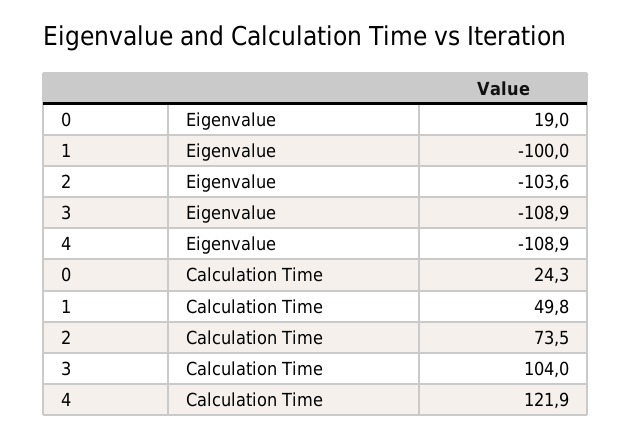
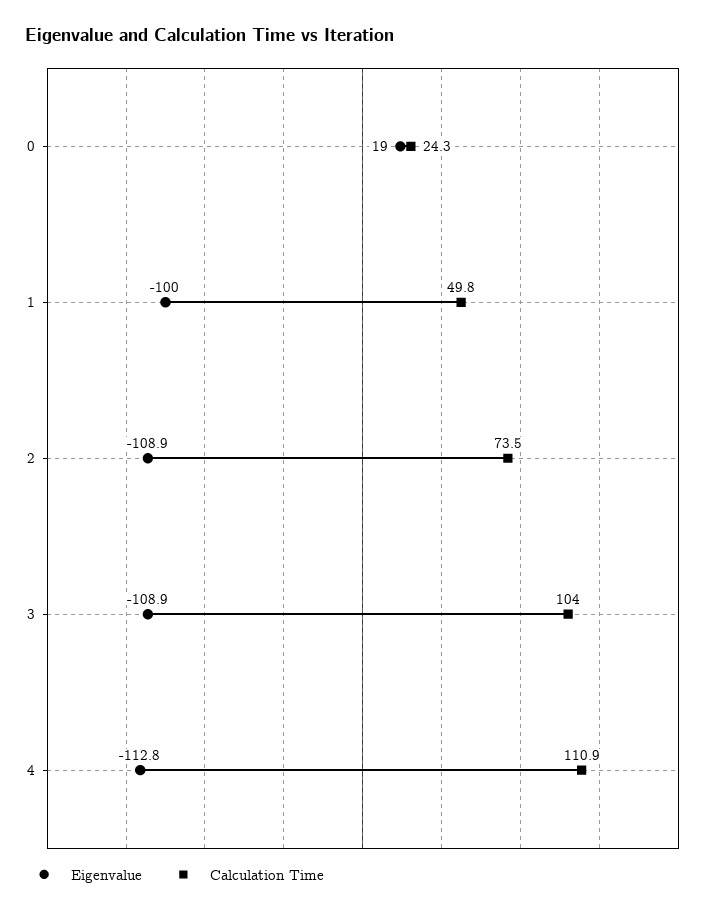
Eigenvalue, 2: -103.6 -> -108.9
Eigenvalue, 4: -108.9 -> -112.8
Calculation Time, 4: 121.9 -> 110.9

